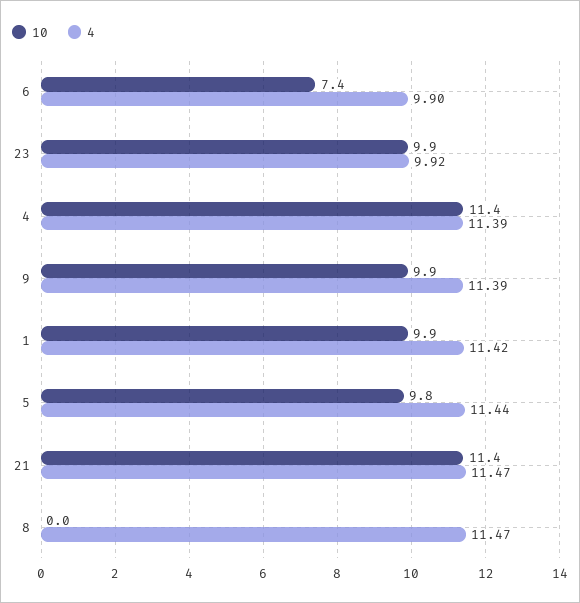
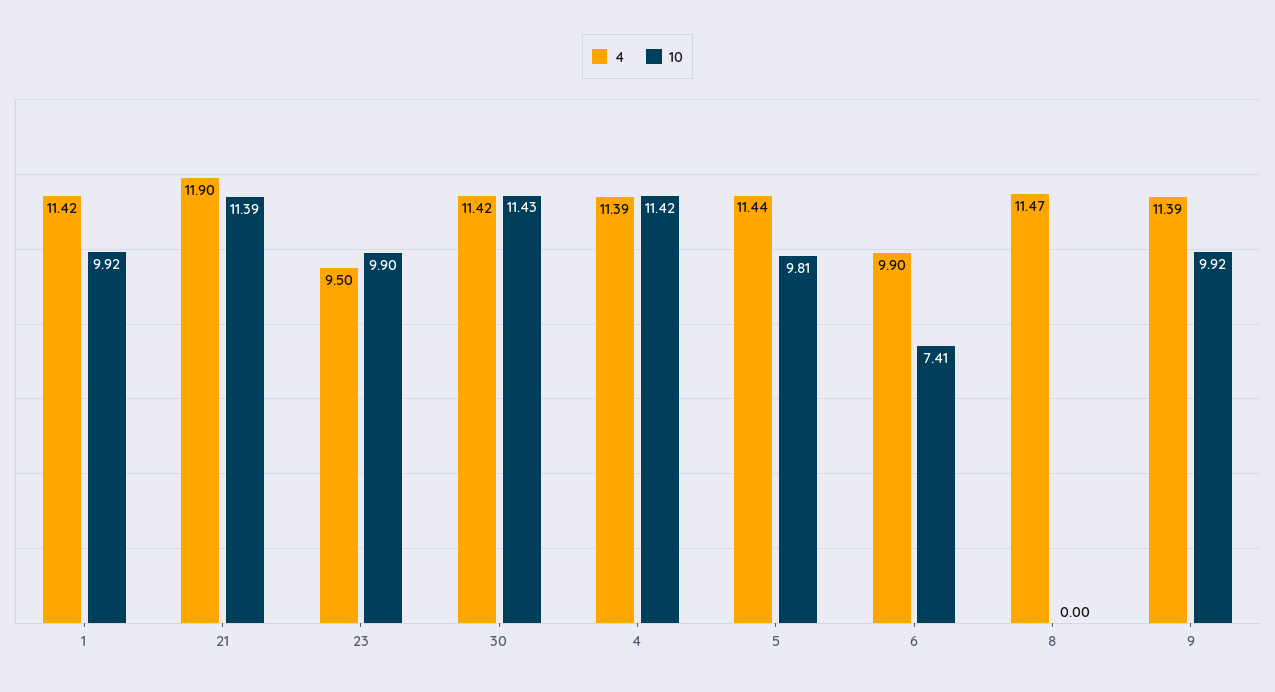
4, 23: 9.92 -> 9.5
4, 21: 11.47 -> 11.9
4, 30: none -> 11.42
10, 30: none -> 11.43

